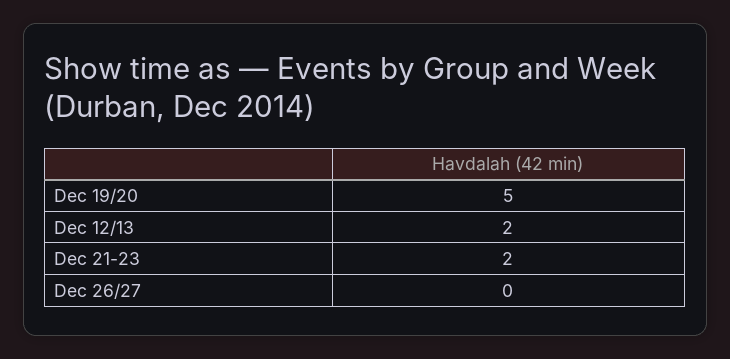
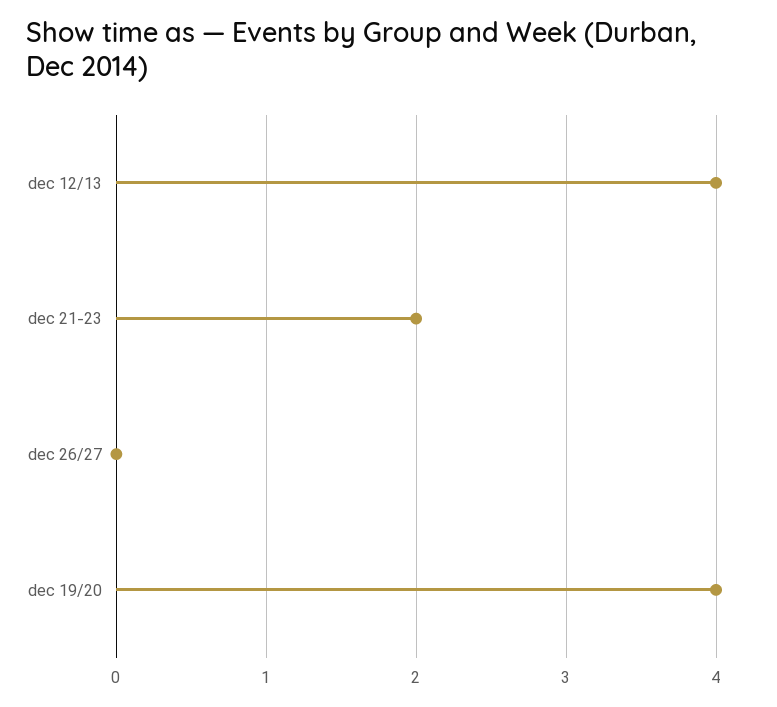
Dec 19/20: 5 -> 4
Dec 12/13: 2 -> 4

